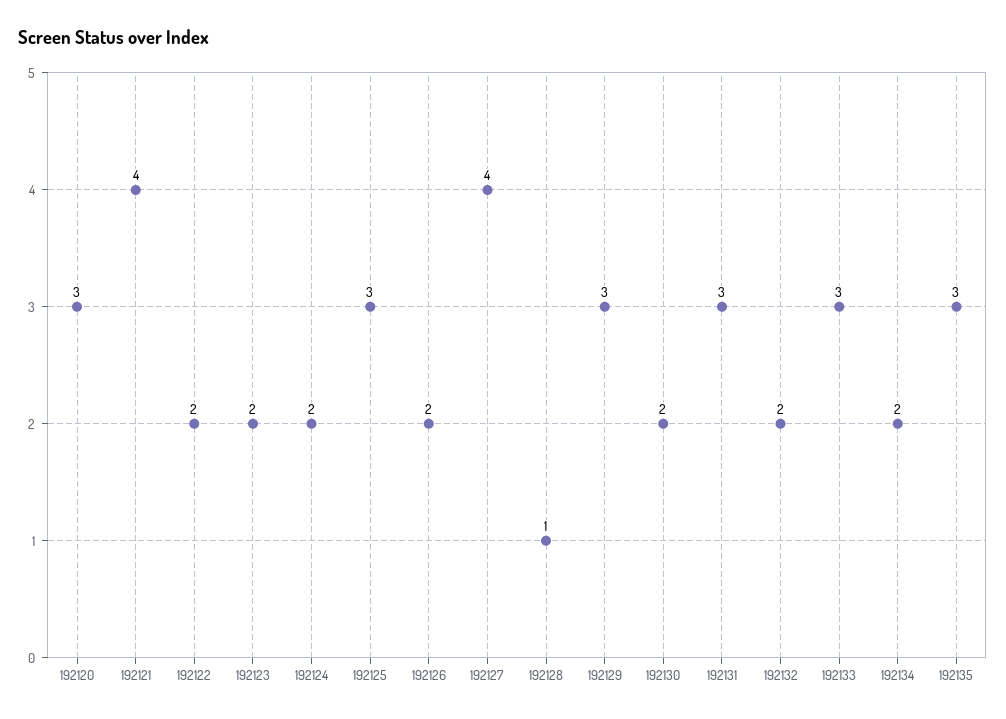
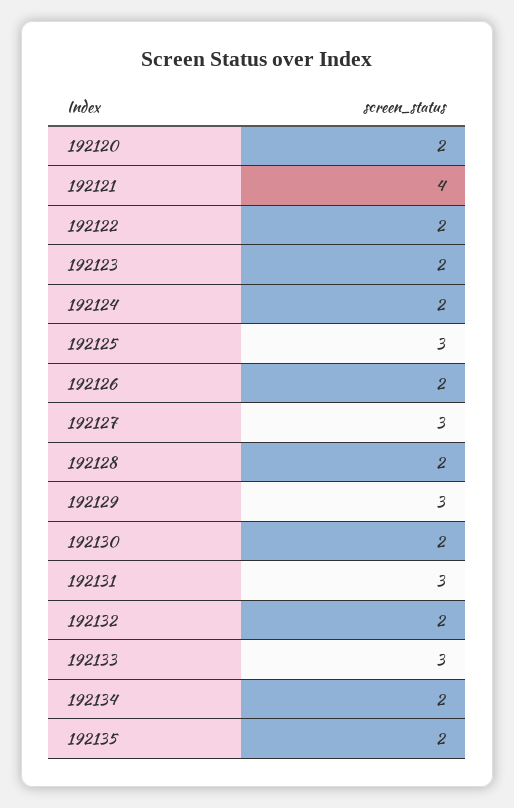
192120: 3 -> 2
192127: 4 -> 3
192128: 1 -> 2
192135: 3 -> 2

